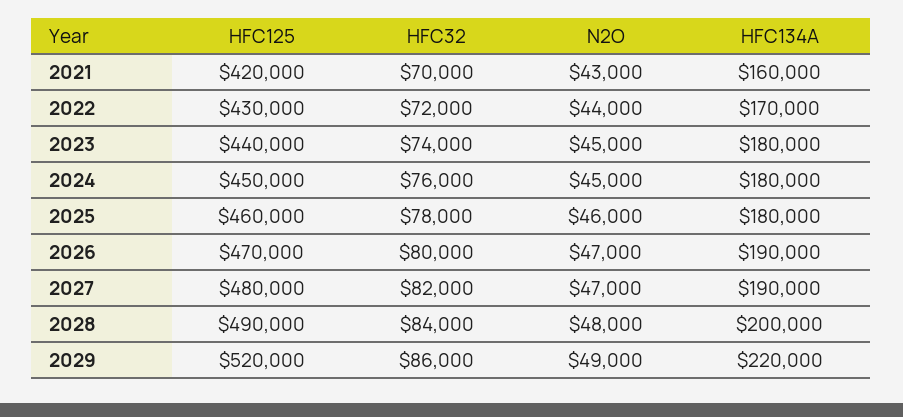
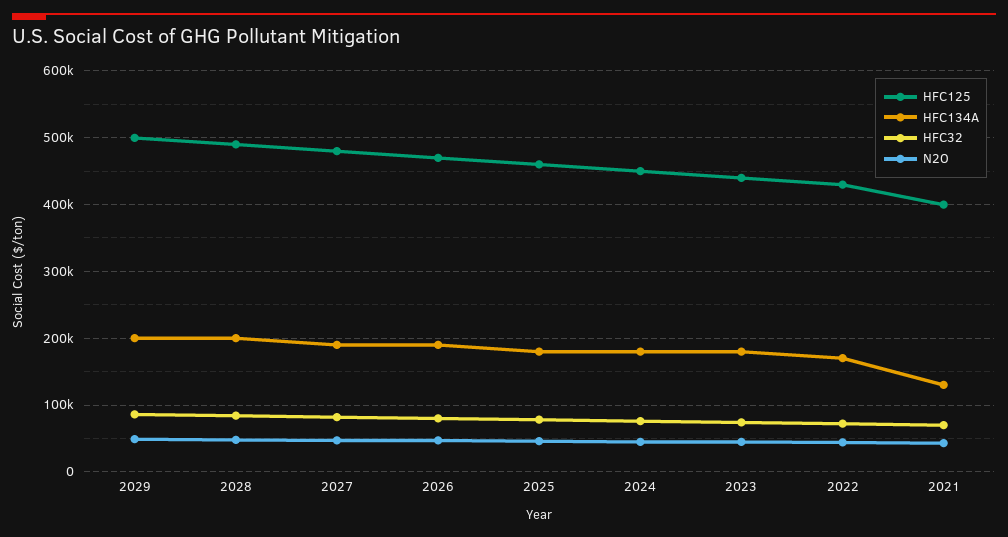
HFC125, 2021: 420000 -> 400000
HFC134A, 2021: 160000 -> 130000
HFC125, 2029: 520000 -> 500000
HFC134A, 2029: 220000 -> 200000

